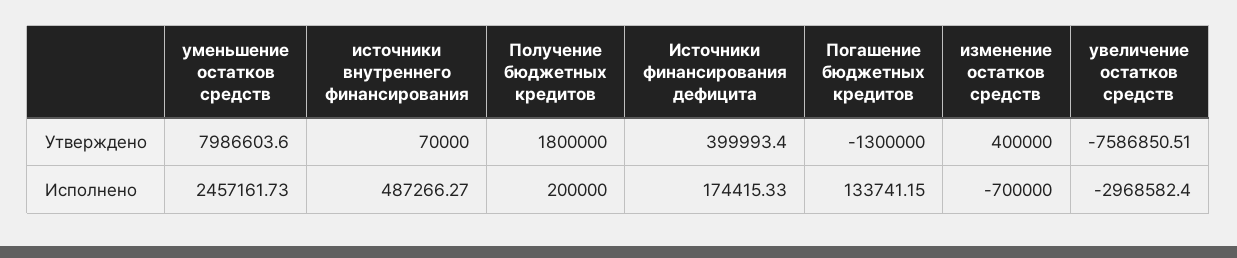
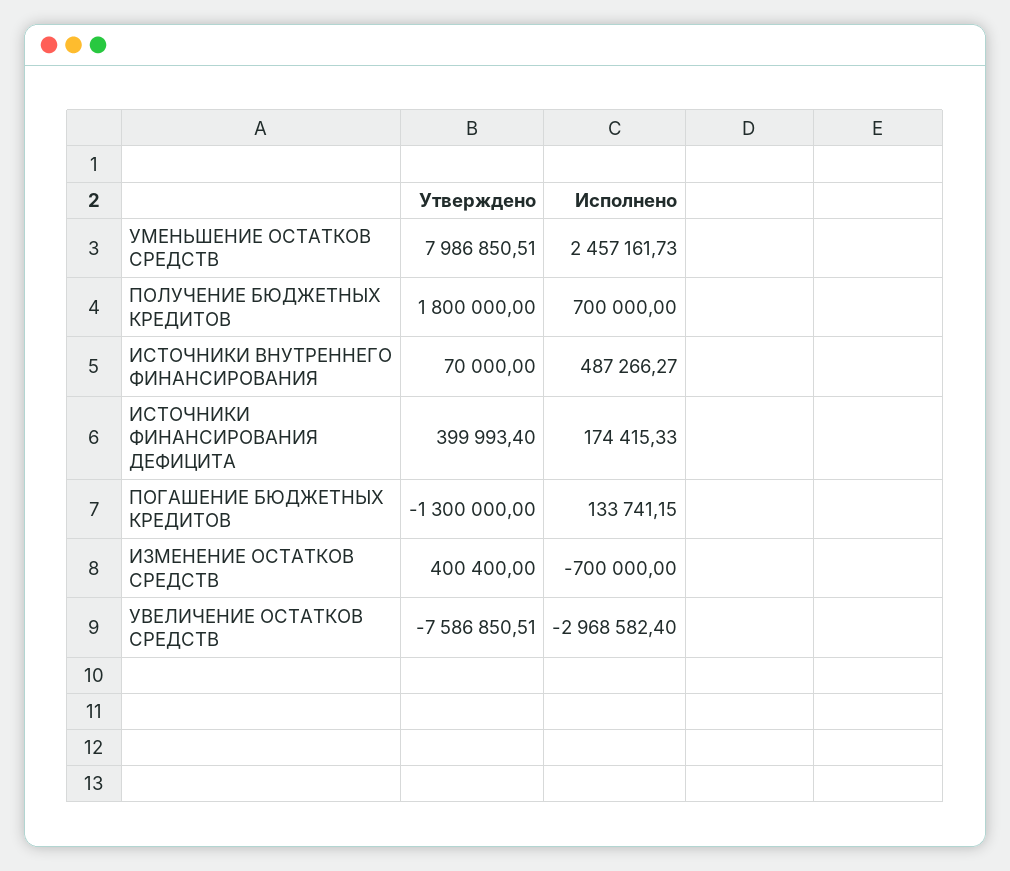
уменьшение остатков средств, Утверждено: 7986603.6 -> 7986850.51
изменение остатков средств, Утверждено: 400000 -> 400400
Получение бюджетных кредитов, Исполнено: 200000 -> 700000

